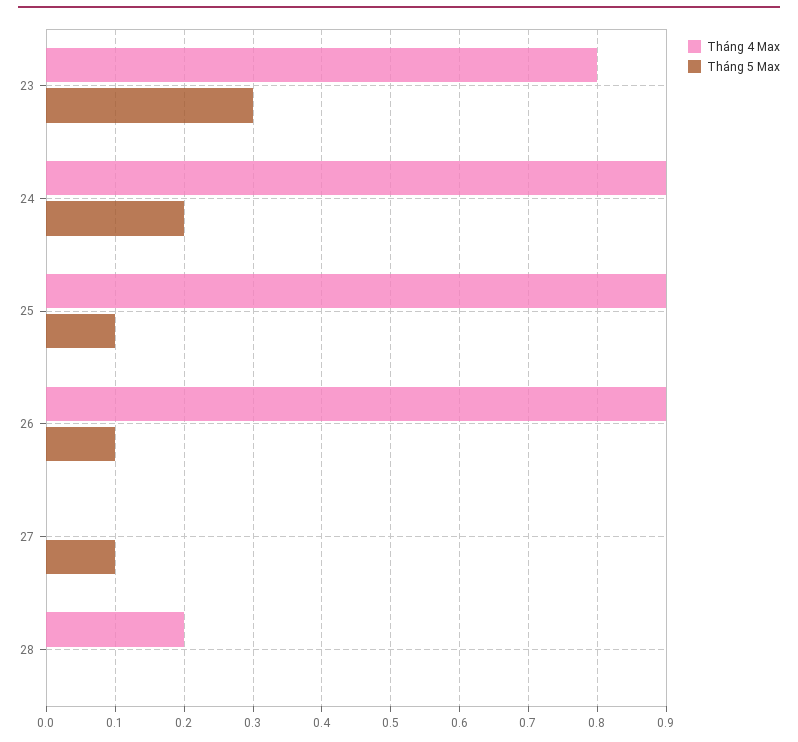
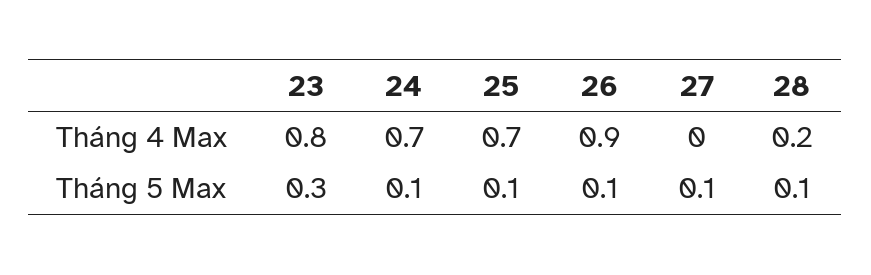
Tháng 4 Max, 24: 0.9 -> 0.7
Tháng 5 Max, 24: 0.2 -> 0.1
Tháng 4 Max, 25: 0.9 -> 0.7
Tháng 5 Max, 28: 0 -> 0.1

